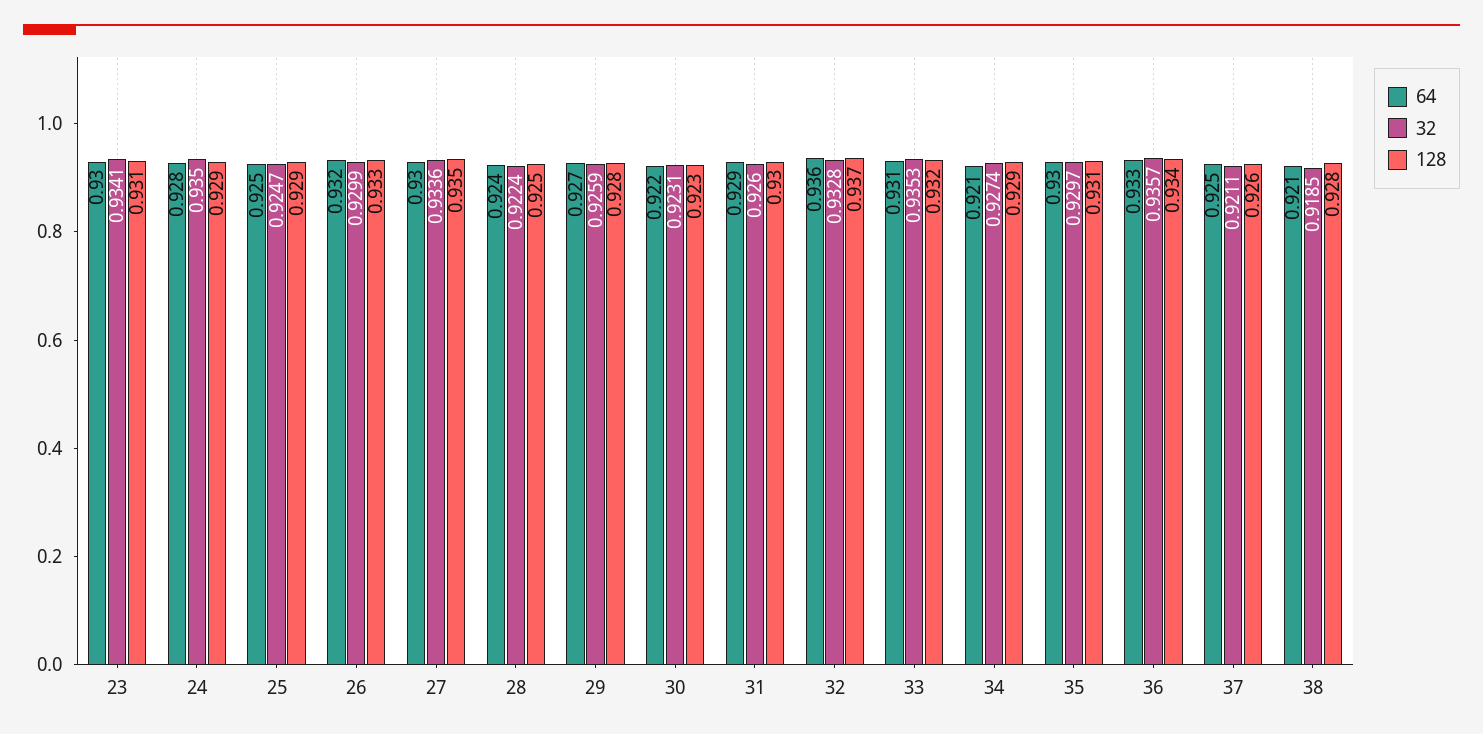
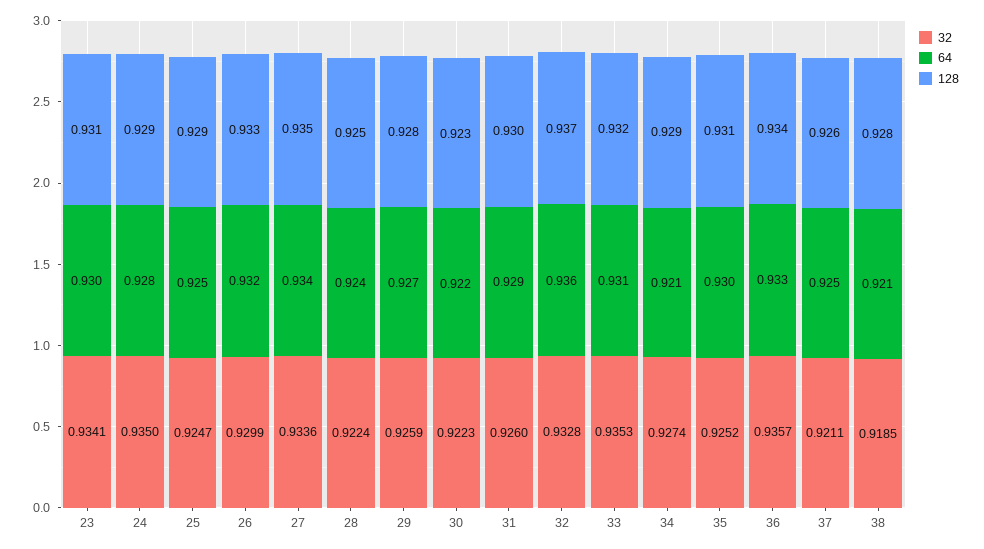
64, 27: 0.93 -> 0.934
32, 30: 0.9231 -> 0.9223
32, 35: 0.9297 -> 0.9252

